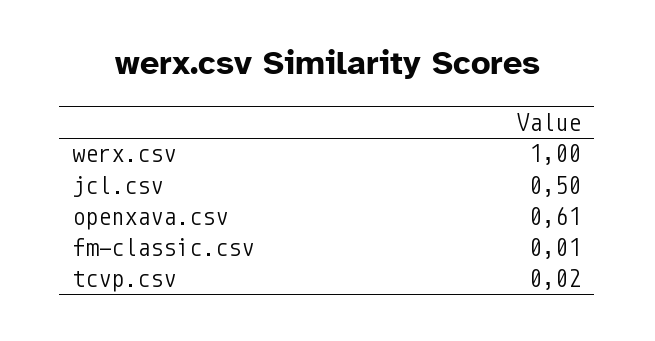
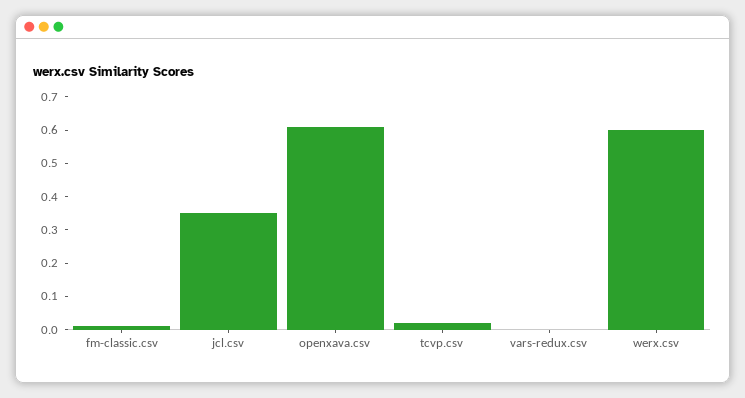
werx.csv: 1 -> 0.6
jcl.csv: 0.5 -> 0.35
vars-redux.csv: none -> 0

